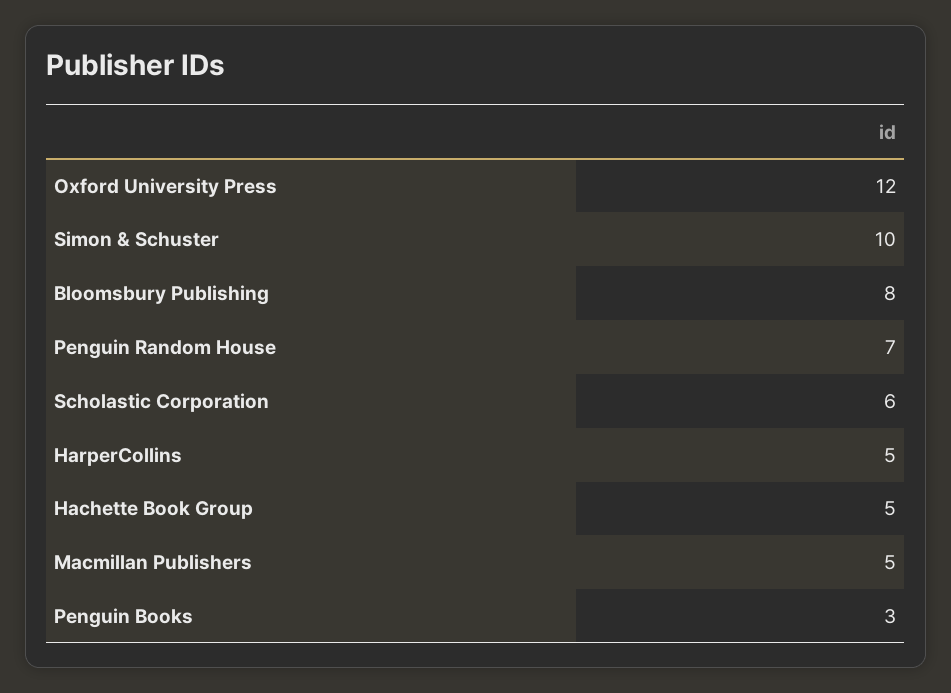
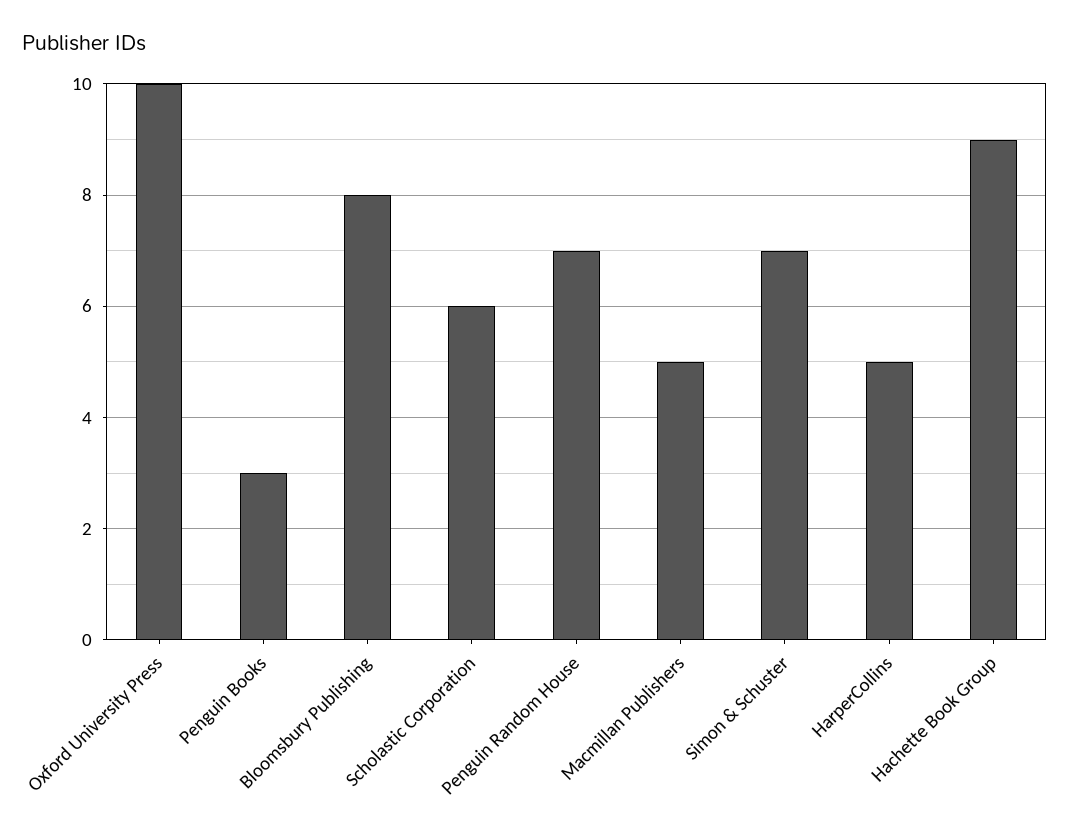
Oxford University Press: 12 -> 10
Simon & Schuster: 10 -> 7
Hachette Book Group: 5 -> 9

